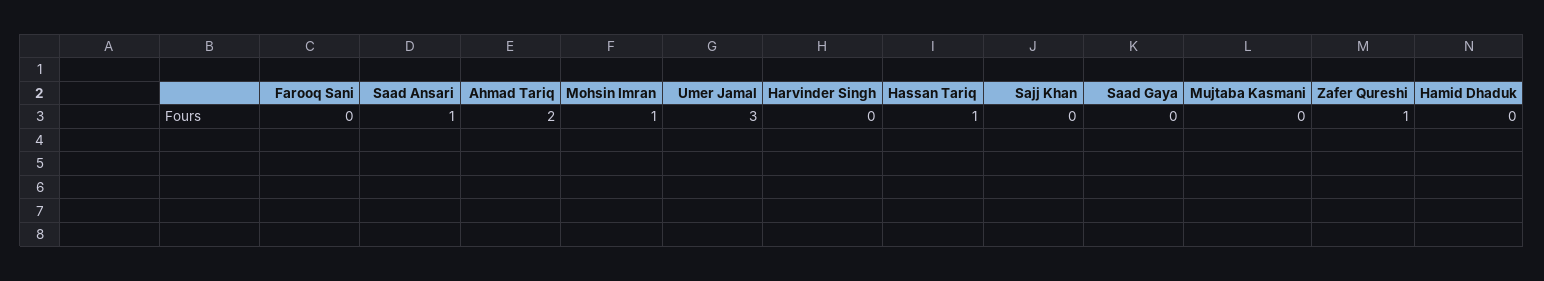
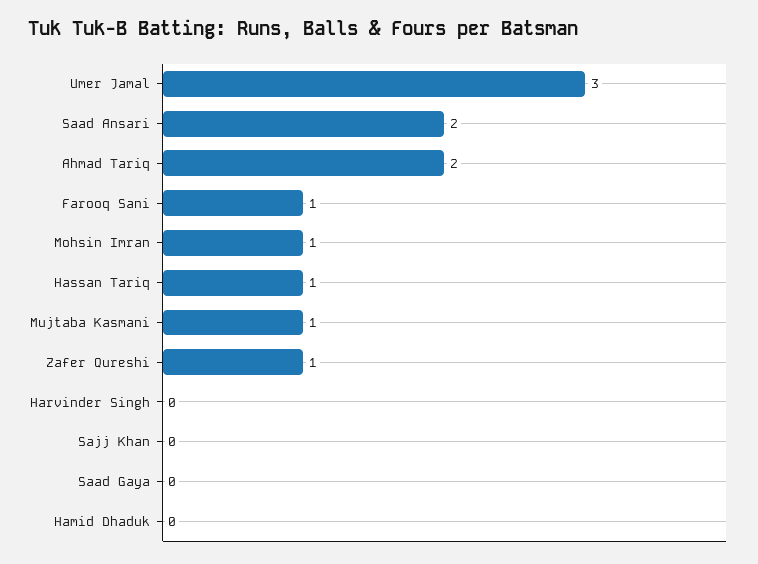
Farooq Sani: 0 -> 1
Saad Ansari: 1 -> 2
Mujtaba Kasmani: 0 -> 1

